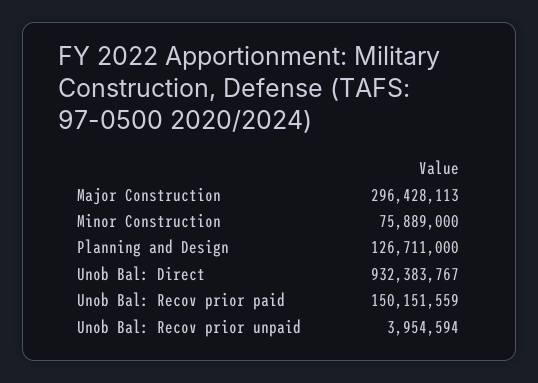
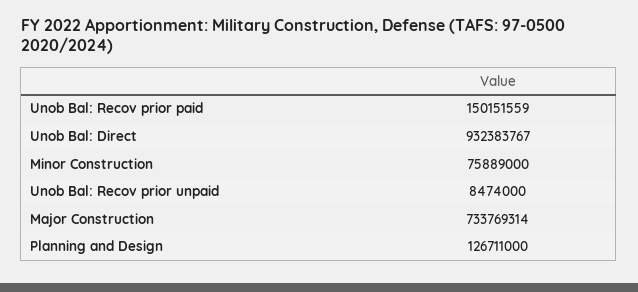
Major Construction: 296428113 -> 733769314
Unob Bal: Recov prior unpaid: 3954594 -> 8474000

